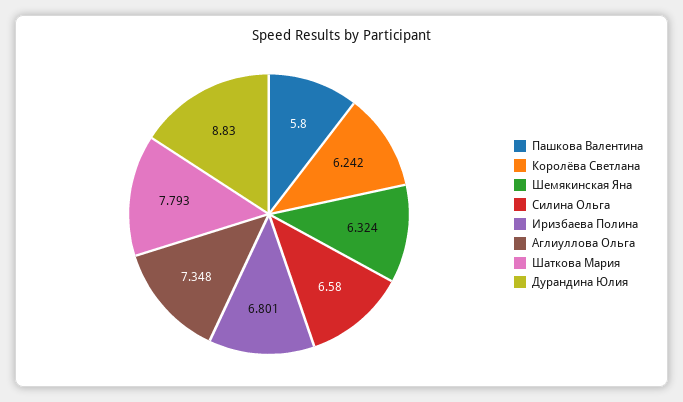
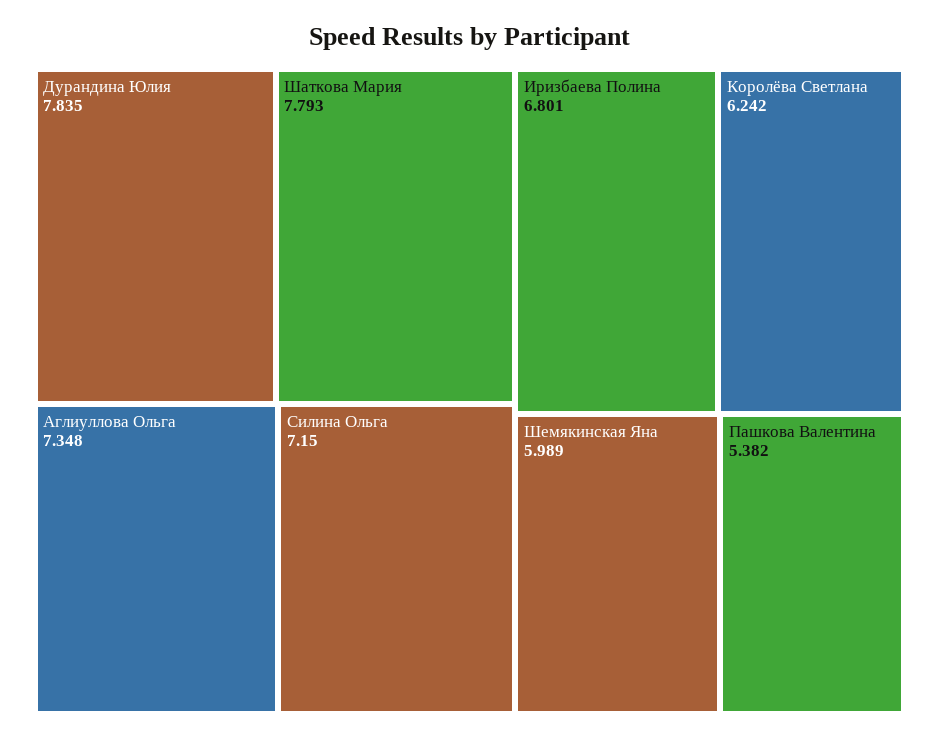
Пашкова Валентина: 5.8 -> 5.382
Шемякинская Яна: 6.324 -> 5.989
Силина Ольга: 6.58 -> 7.15
Дурандина Юлия: 8.83 -> 7.835

